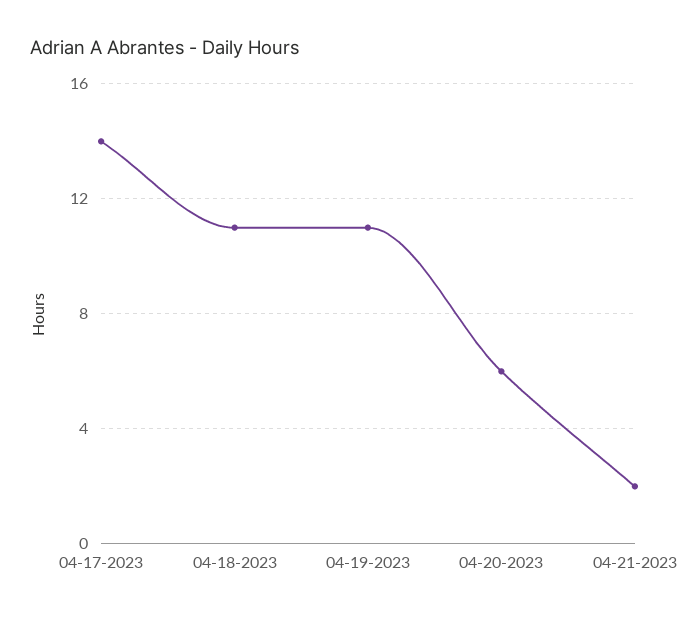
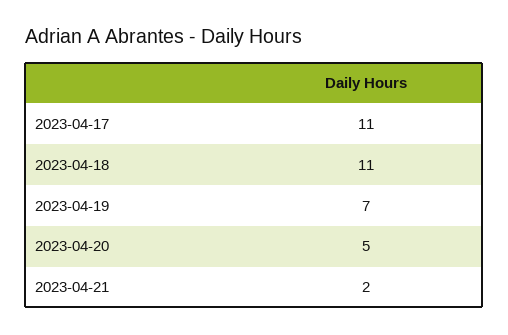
04-17-2023: 14 -> 11
04-19-2023: 11 -> 7
04-20-2023: 6 -> 5

